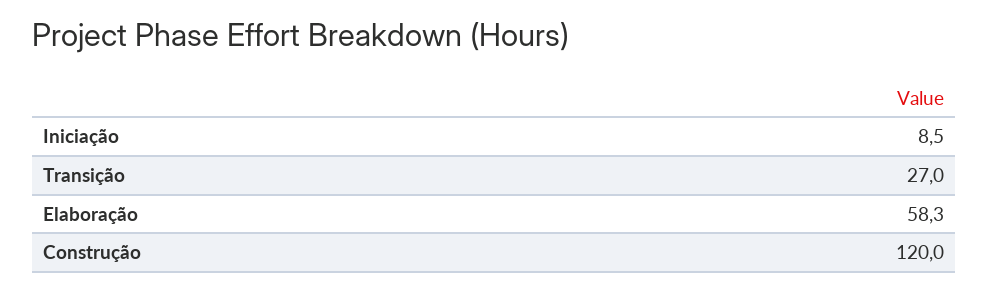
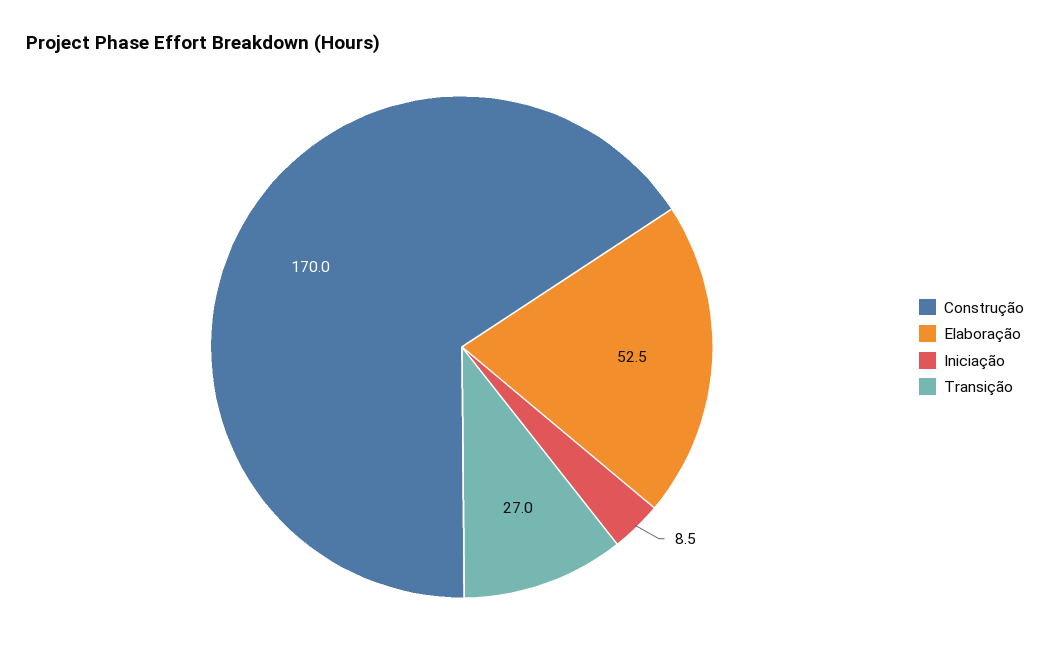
Elaboração: 58.3 -> 52.5
Construção: 120 -> 170

